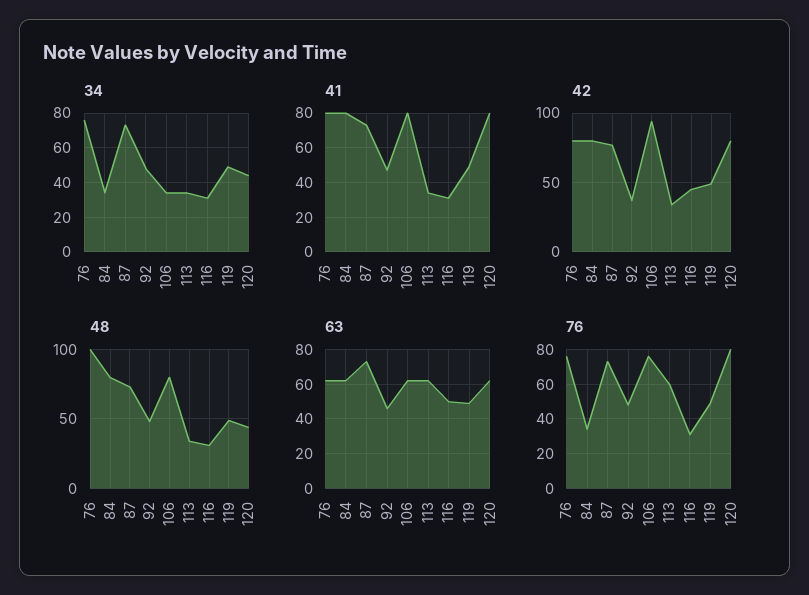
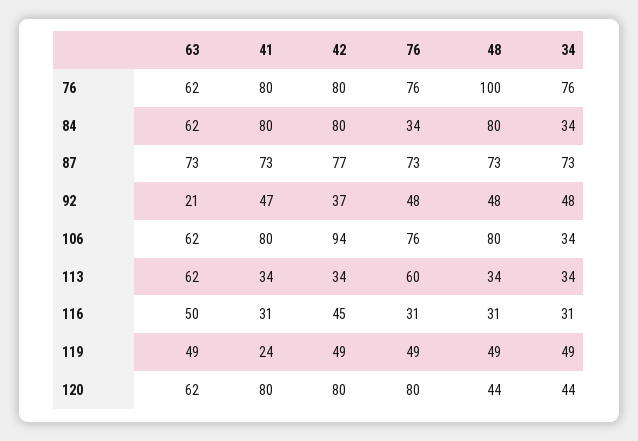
41, 119: 50 -> 24
63, 92: 45 -> 21

